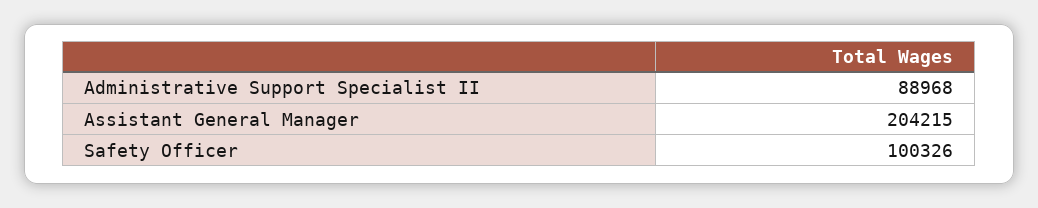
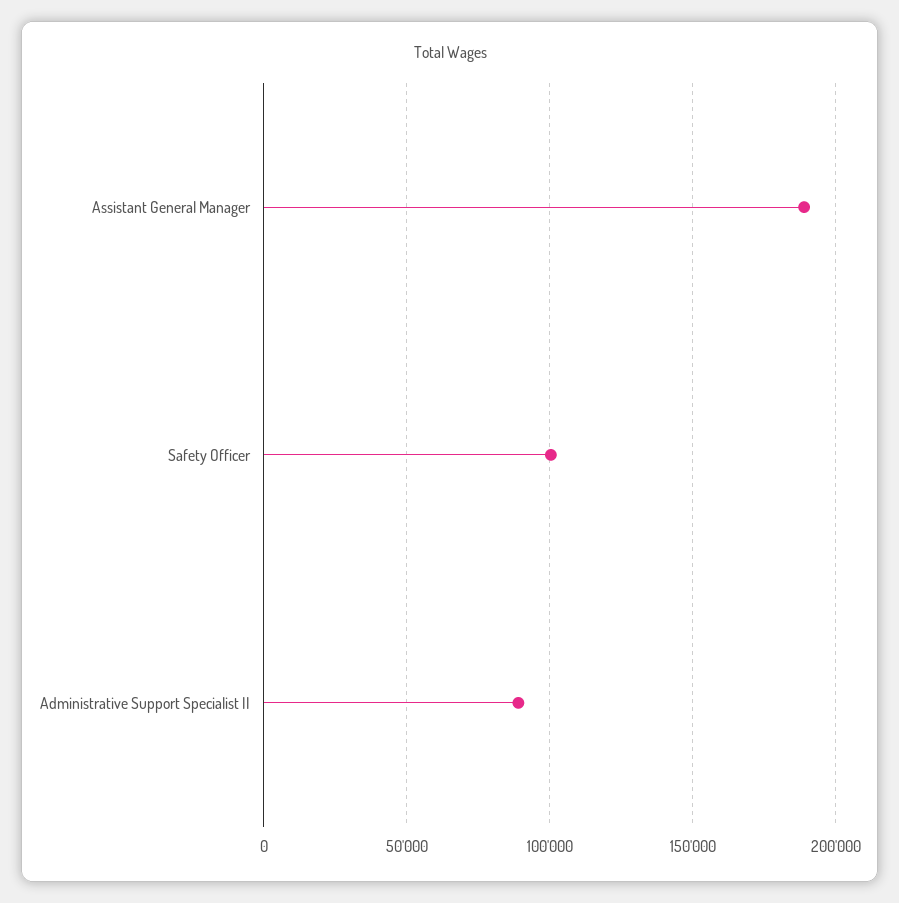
Assistant General Manager: 204215 -> 190000

